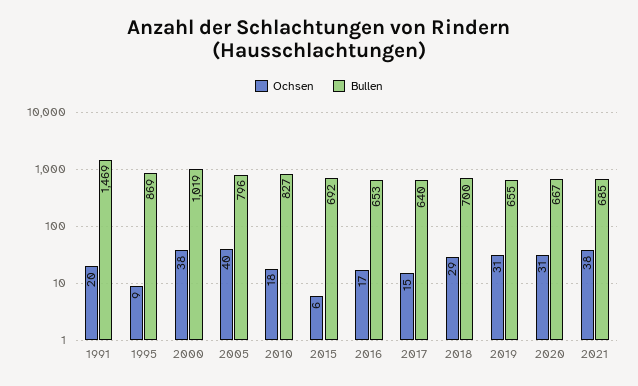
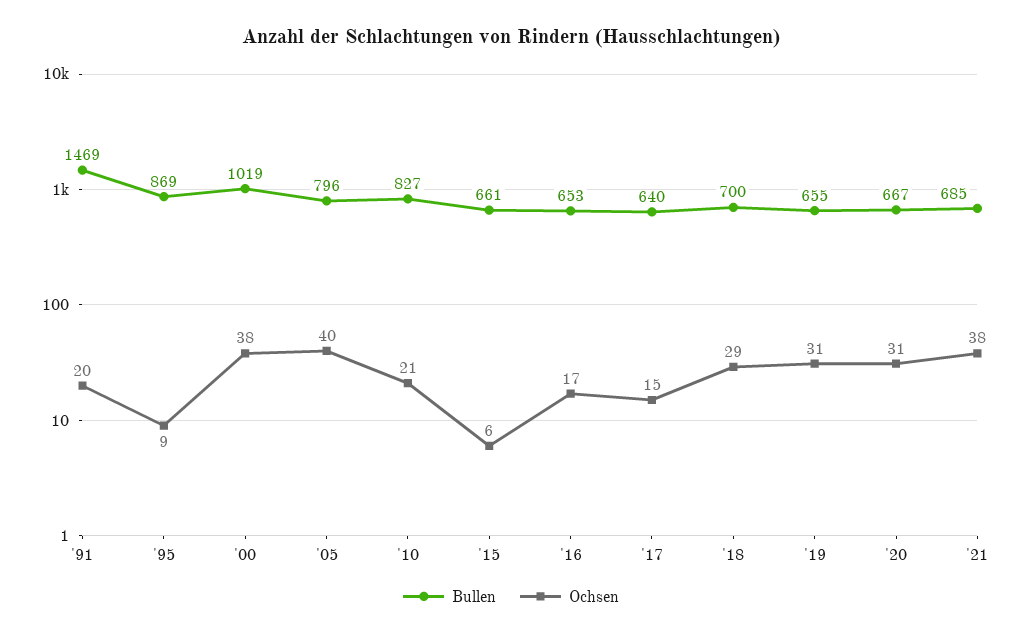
Ochsen, 2010: 18 -> 21
Bullen, 2015: 692 -> 661

